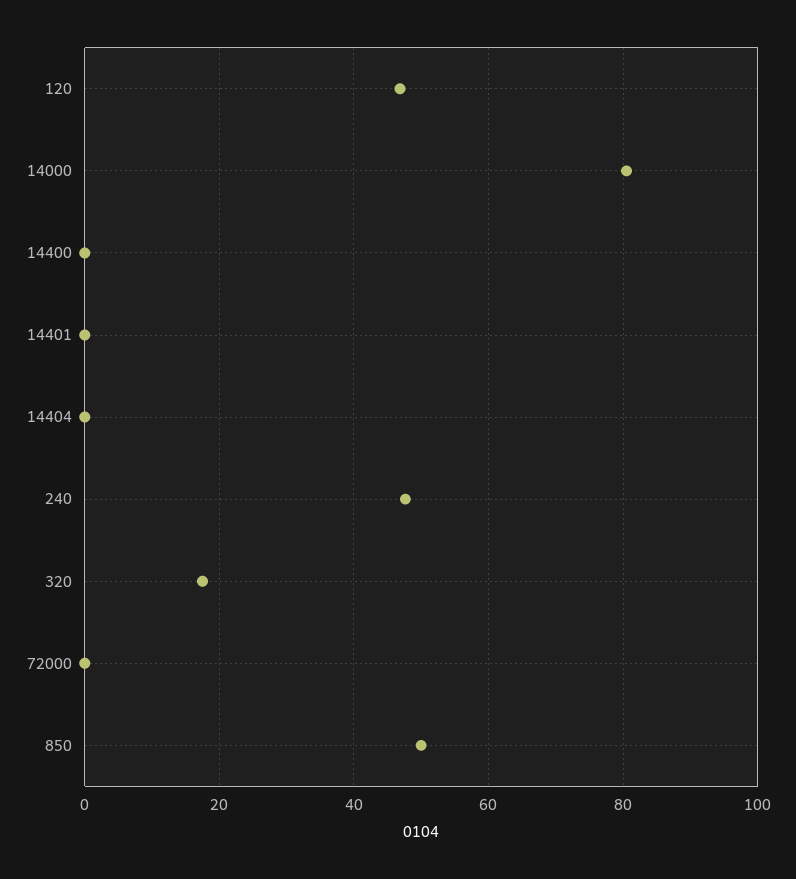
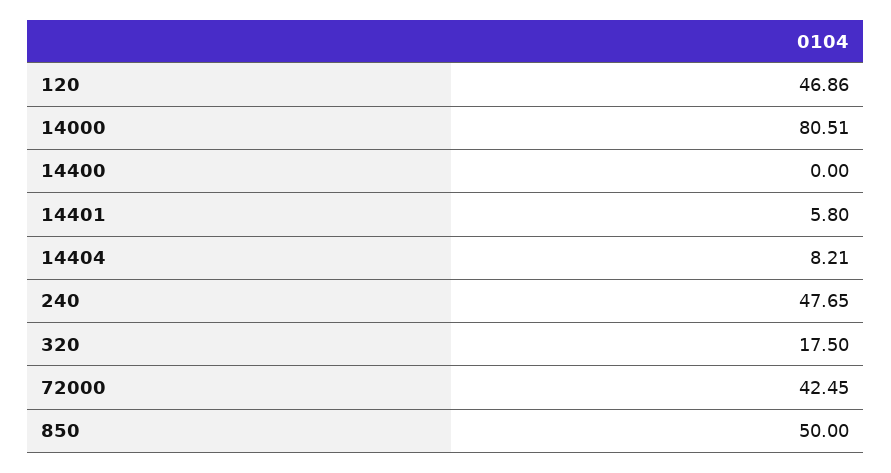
14401: 0 -> 5.8
14404: 0 -> 8.21
72000: 0 -> 42.45

